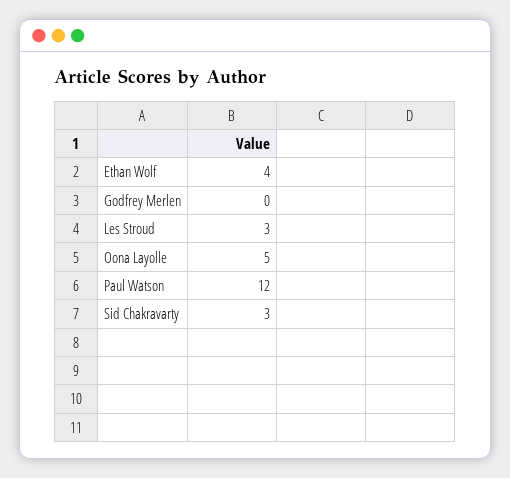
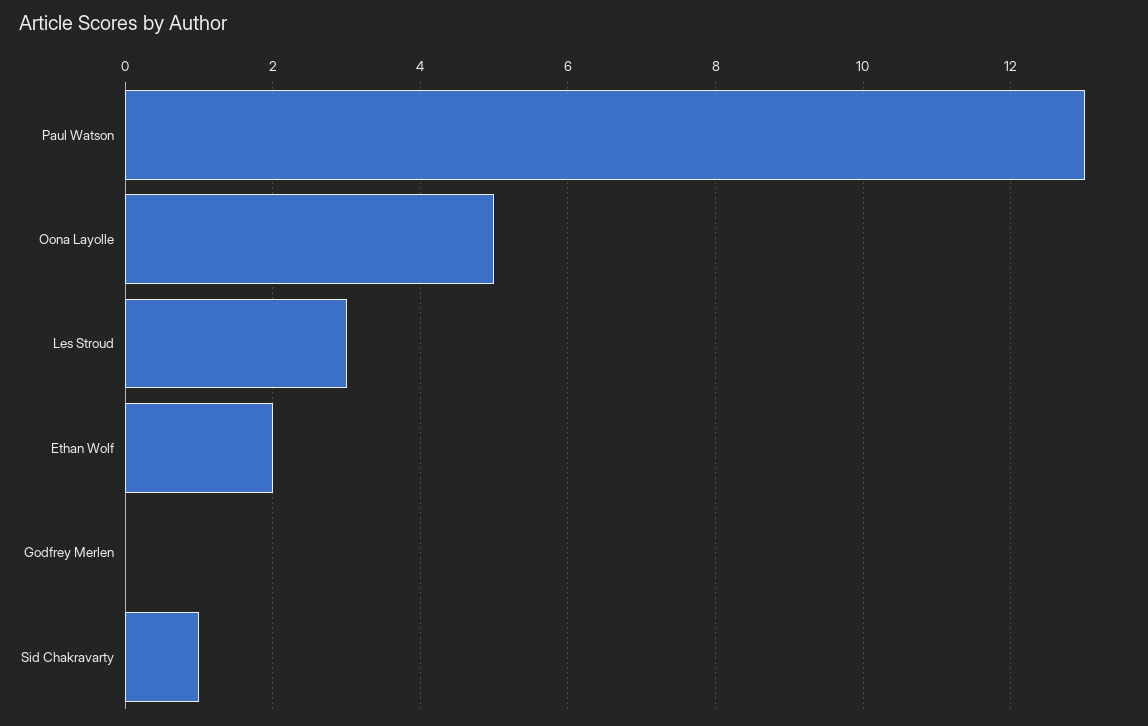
Ethan Wolf: 4 -> 2
Paul Watson: 12 -> 13
Sid Chakravarty: 3 -> 1

